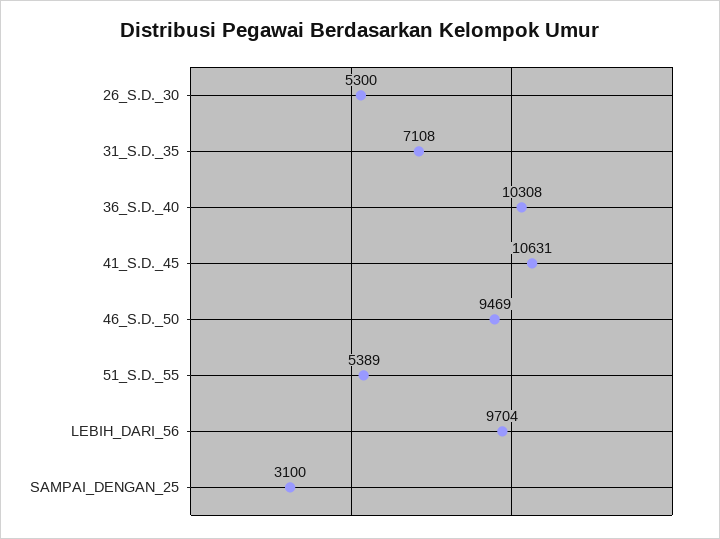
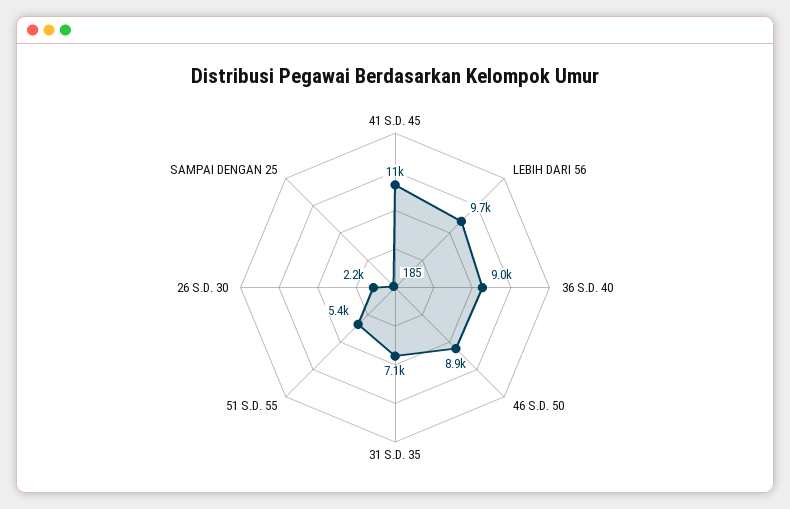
26_S.D._30: 5300 -> 2200
36_S.D._40: 10308 -> 9000
46_S.D._50: 9469 -> 8900
SAMPAI_DENGAN_25: 3100 -> 185

